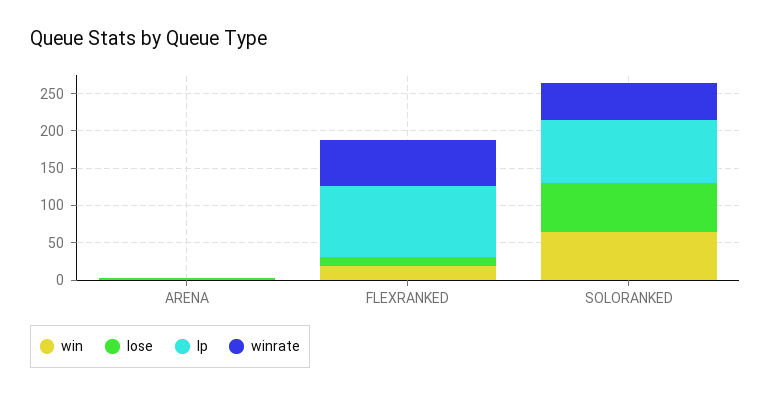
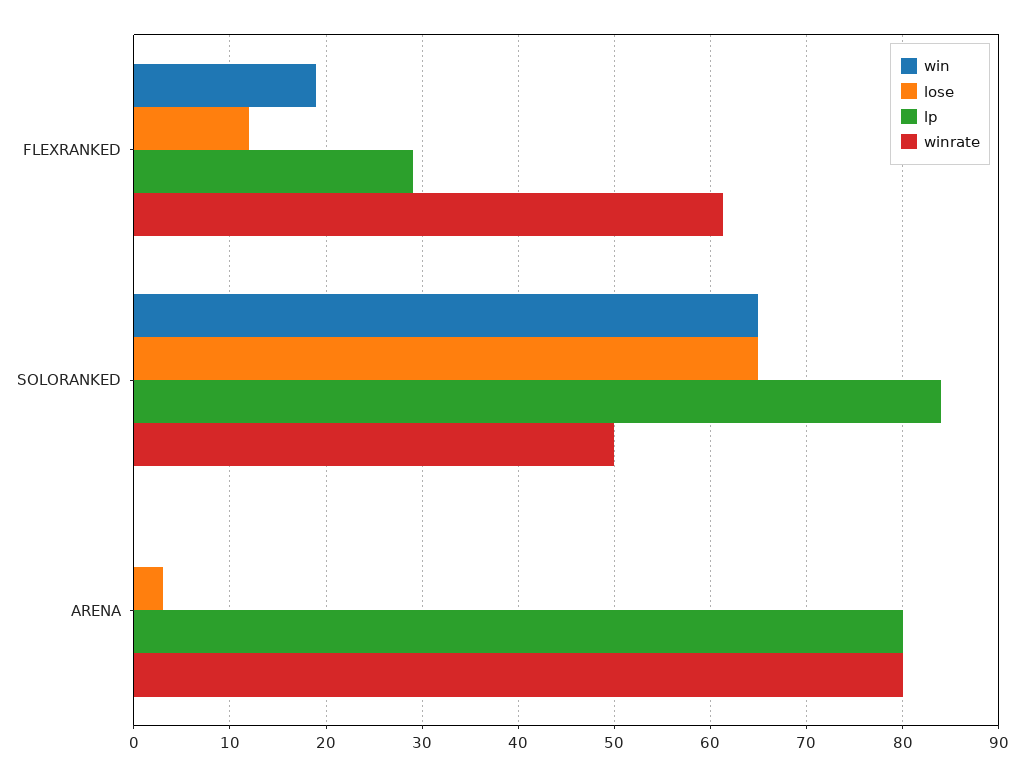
lp, ARENA: 0 -> 80
winrate, ARENA: 0 -> 80
lp, FLEXRANKED: 100 -> 29

